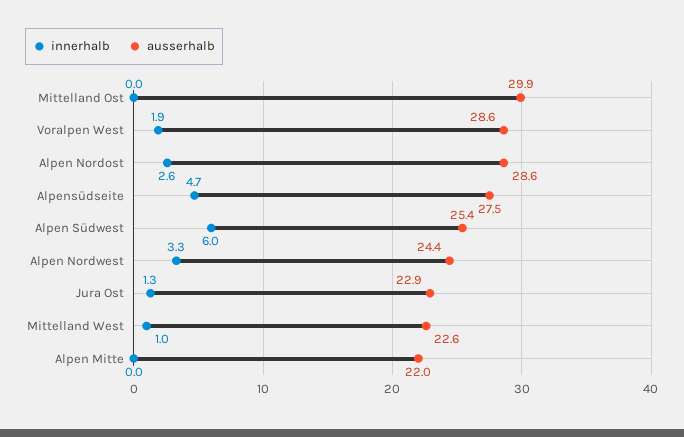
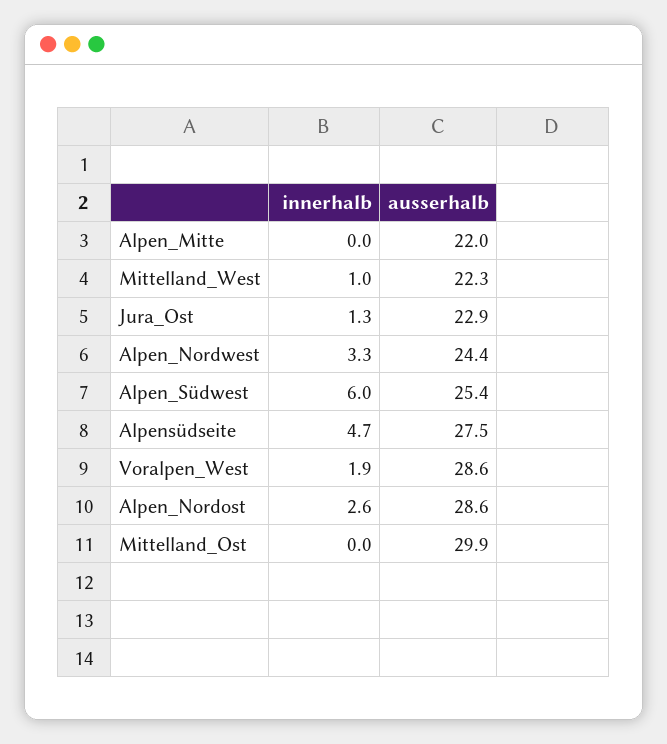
ausserhalb, Mittelland West: 22.6 -> 22.3

